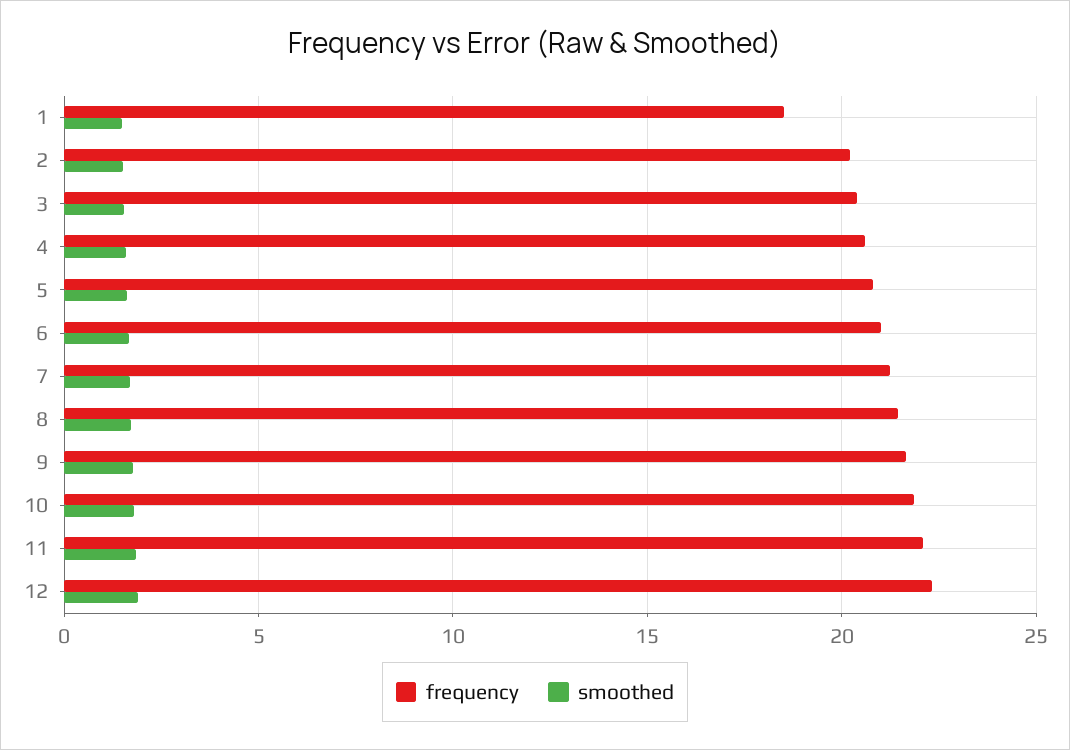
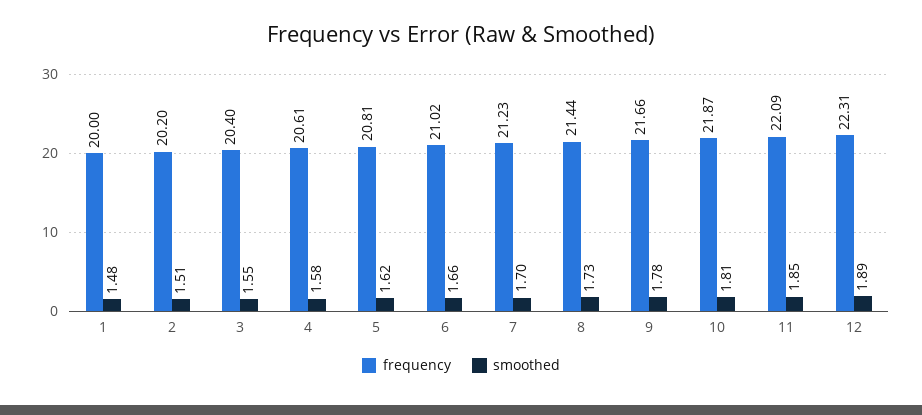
frequency, 1: 18.5 -> 20

